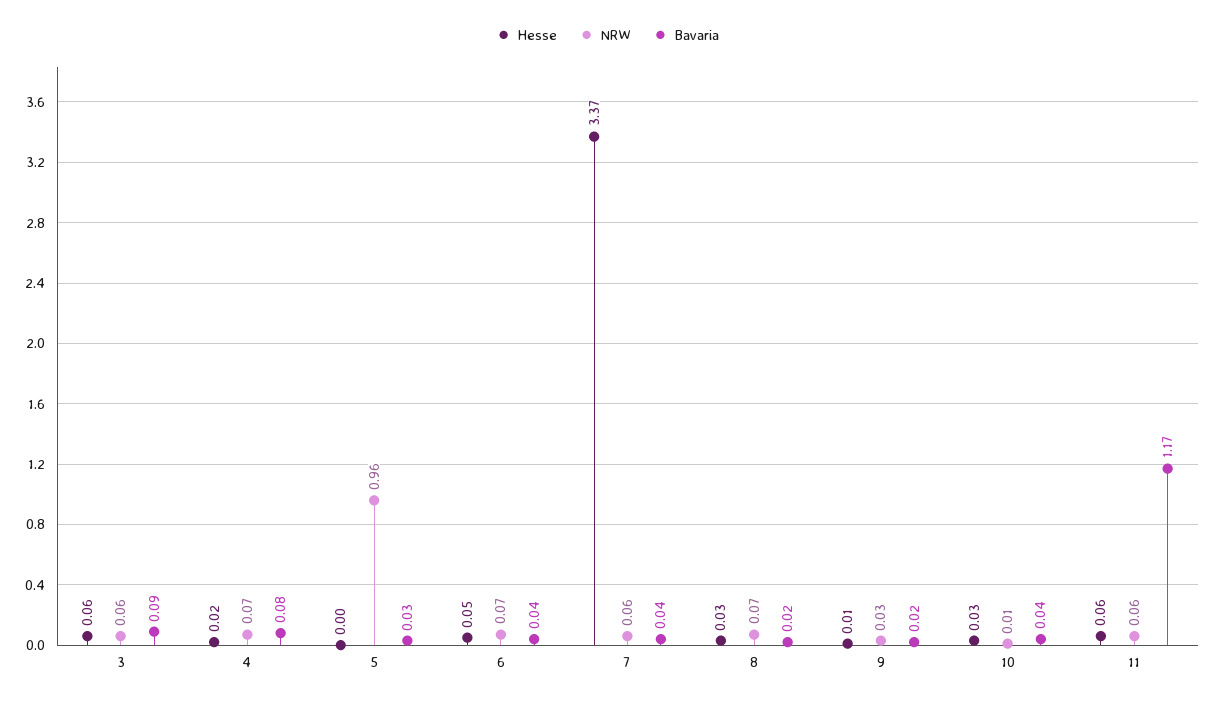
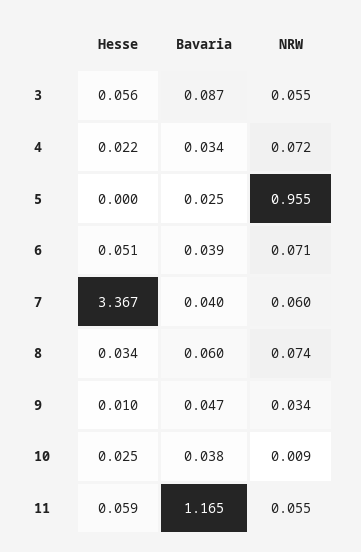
Bavaria, 4: 0.08 -> 0.034
Bavaria, 8: 0.02 -> 0.06
Bavaria, 9: 0.02 -> 0.047

